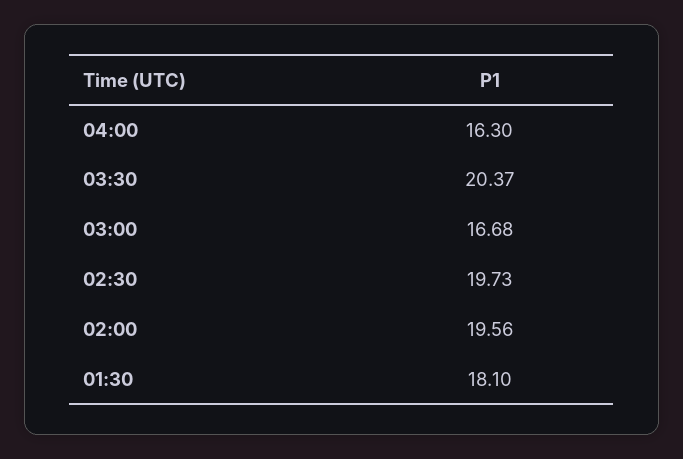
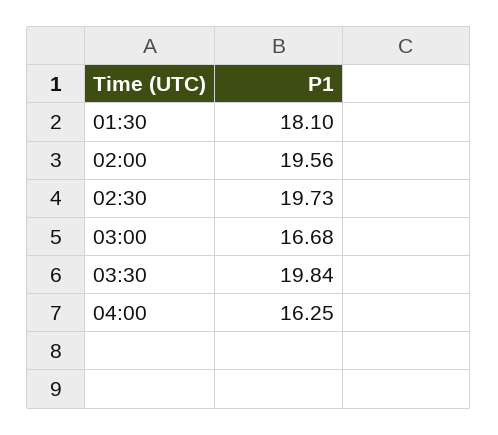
04:00: 16.3 -> 16.25
03:30: 20.37 -> 19.84

